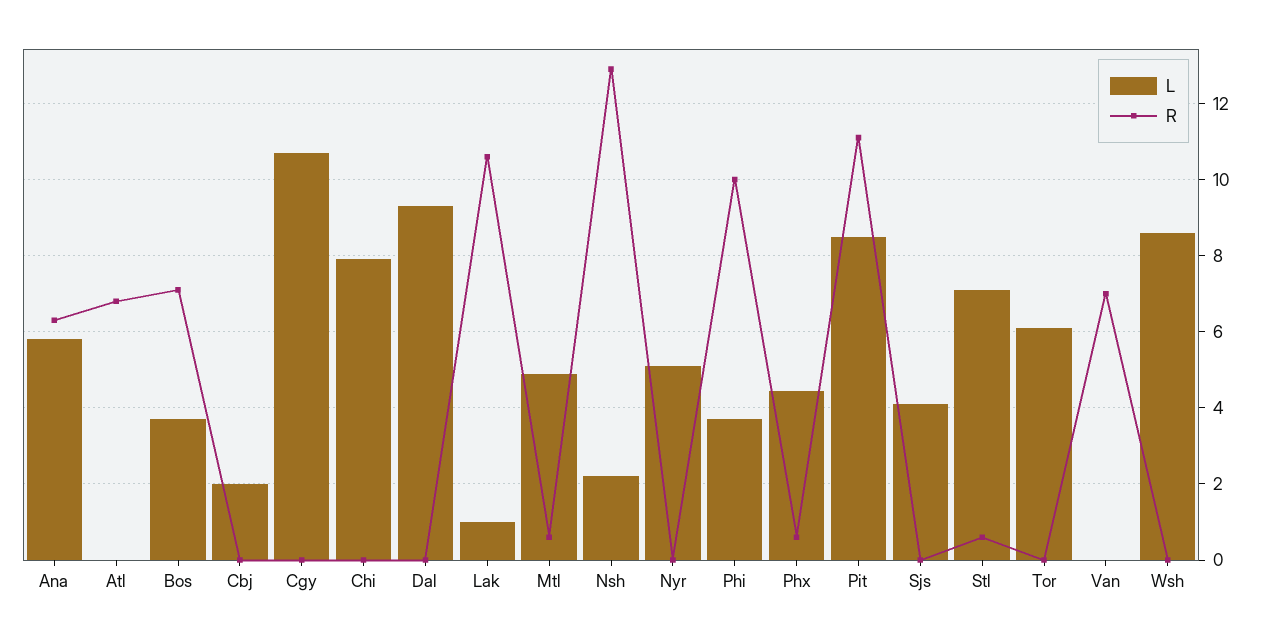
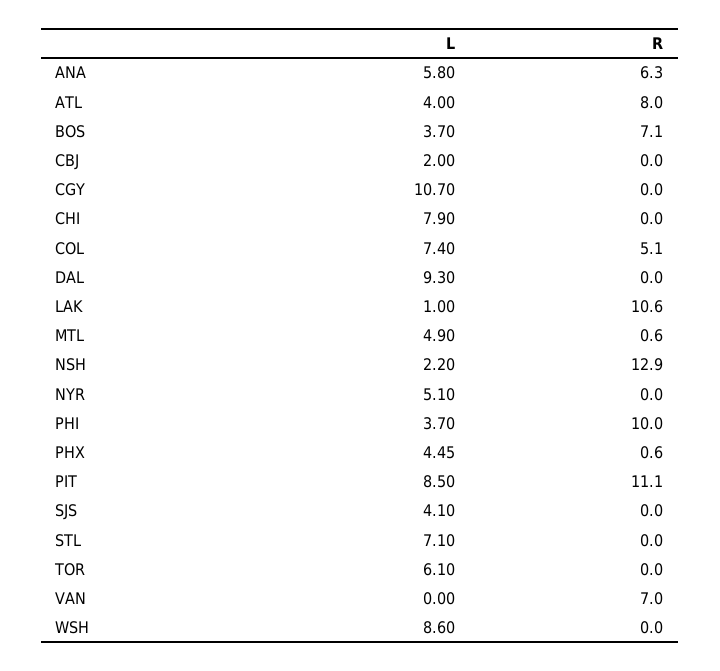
L, Atl: 0 -> 4
R, Atl: 6.8 -> 8
R, Stl: 0.6 -> 0
L, COL: none -> 7.4
R, COL: none -> 5.1

